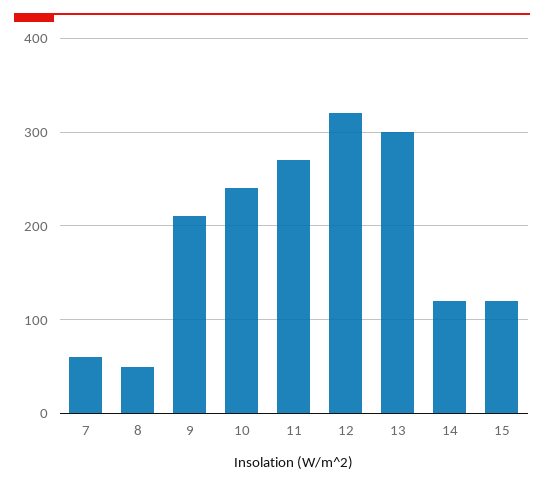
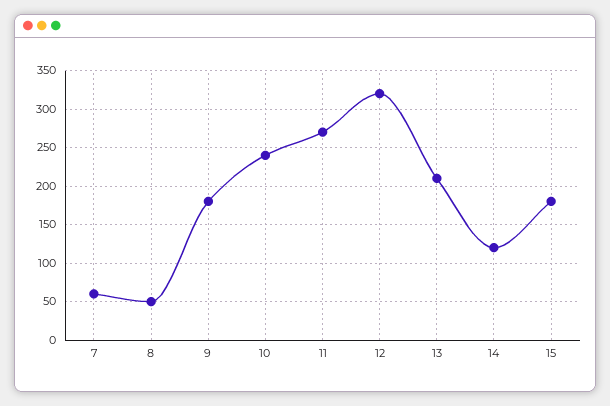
9: 210 -> 180
13: 300 -> 210
15: 120 -> 180

